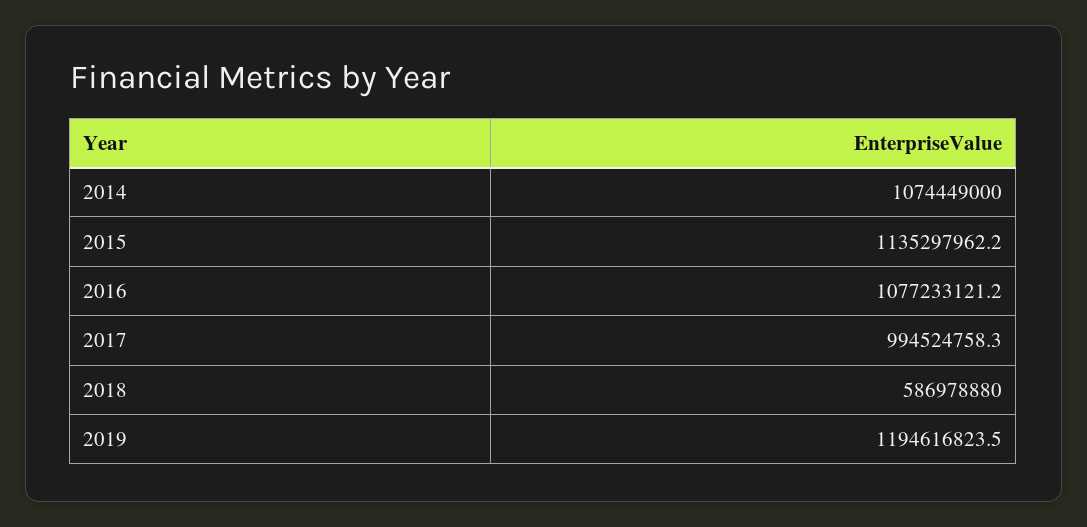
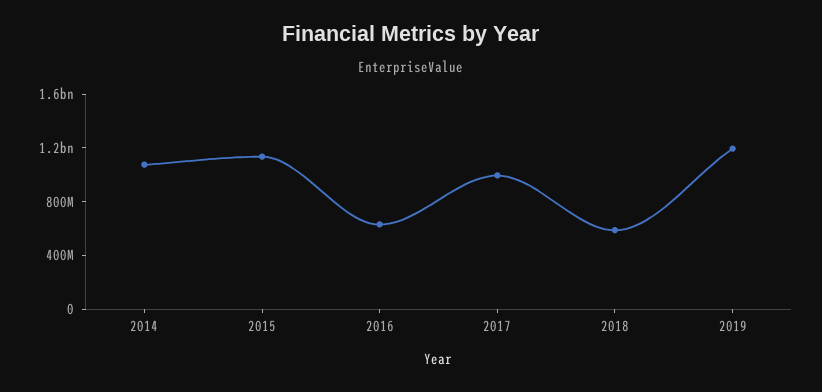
2016: 1077233121.2 -> 600000000

